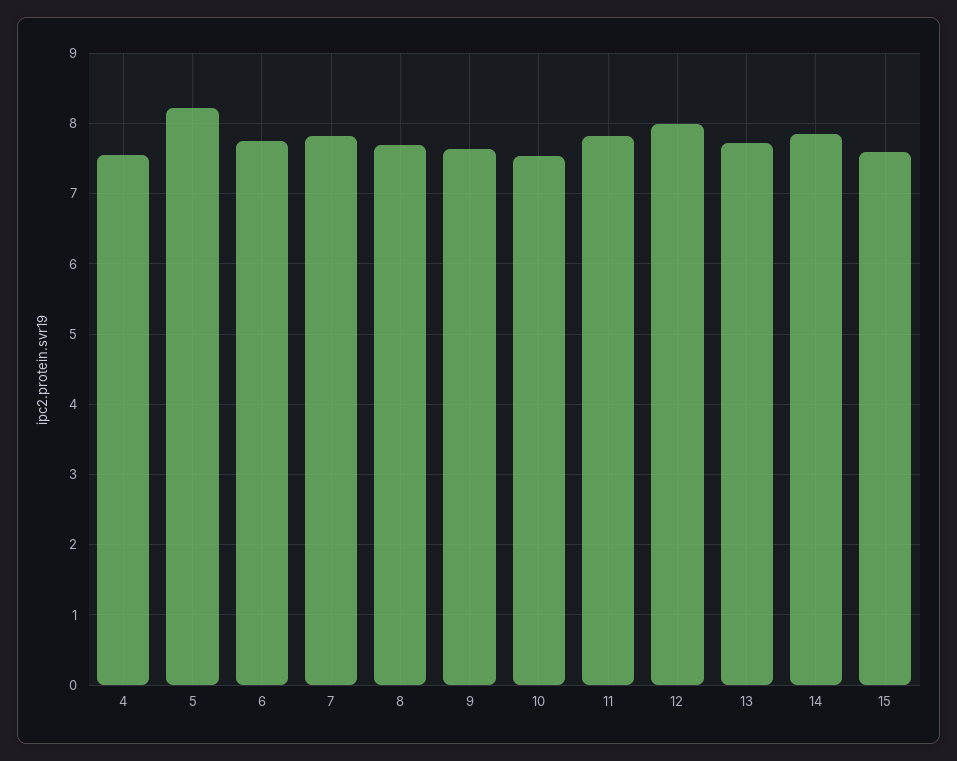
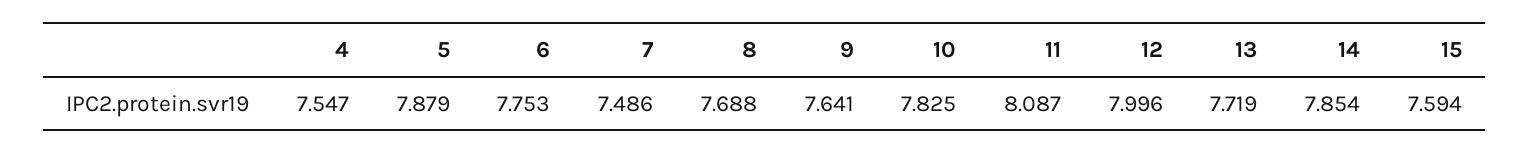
5: 8.2 -> 7.879
7: 7.8 -> 7.486
10: 7.5 -> 7.825
11: 7.8 -> 8.087

